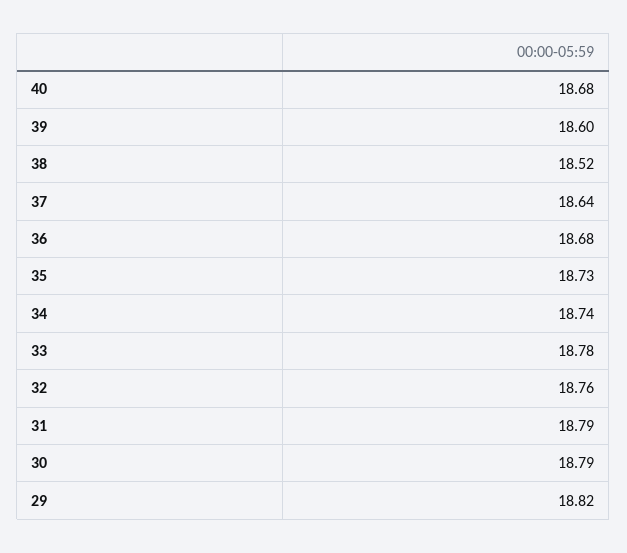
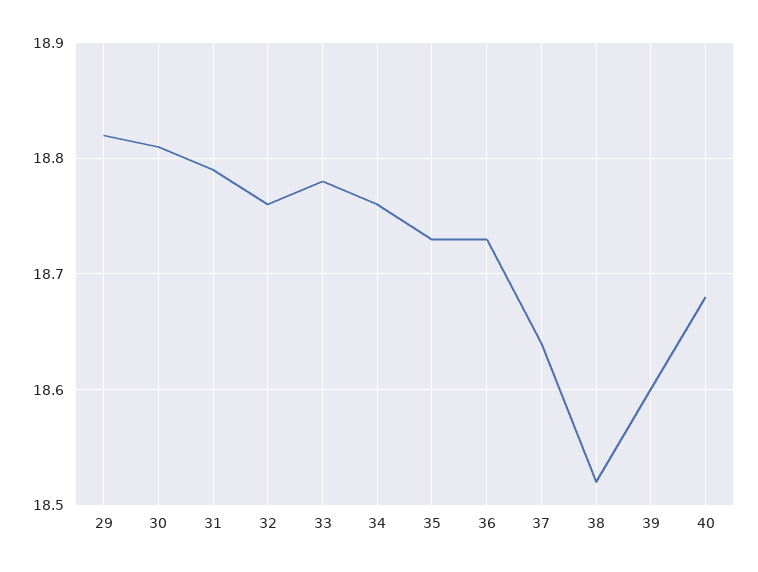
36: 18.68 -> 18.73
34: 18.74 -> 18.76
30: 18.79 -> 18.81

